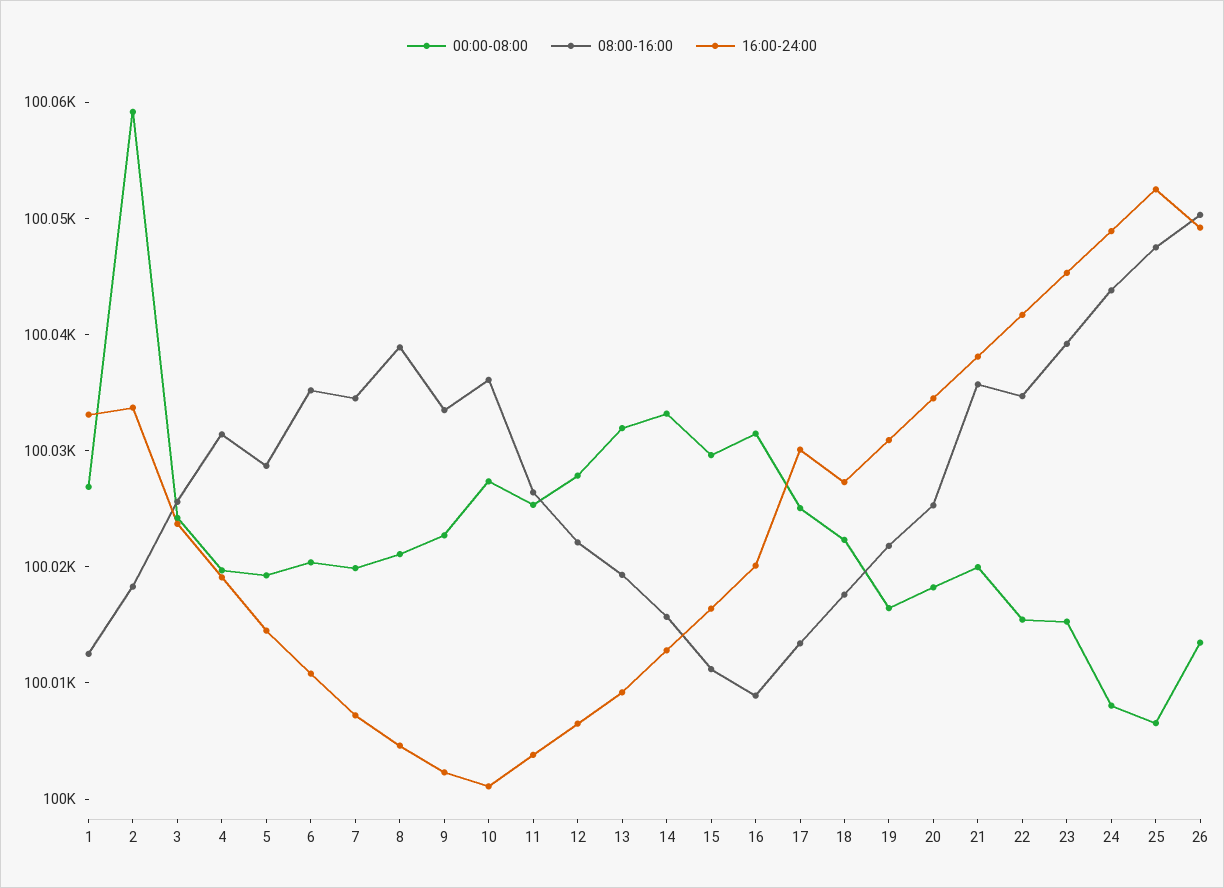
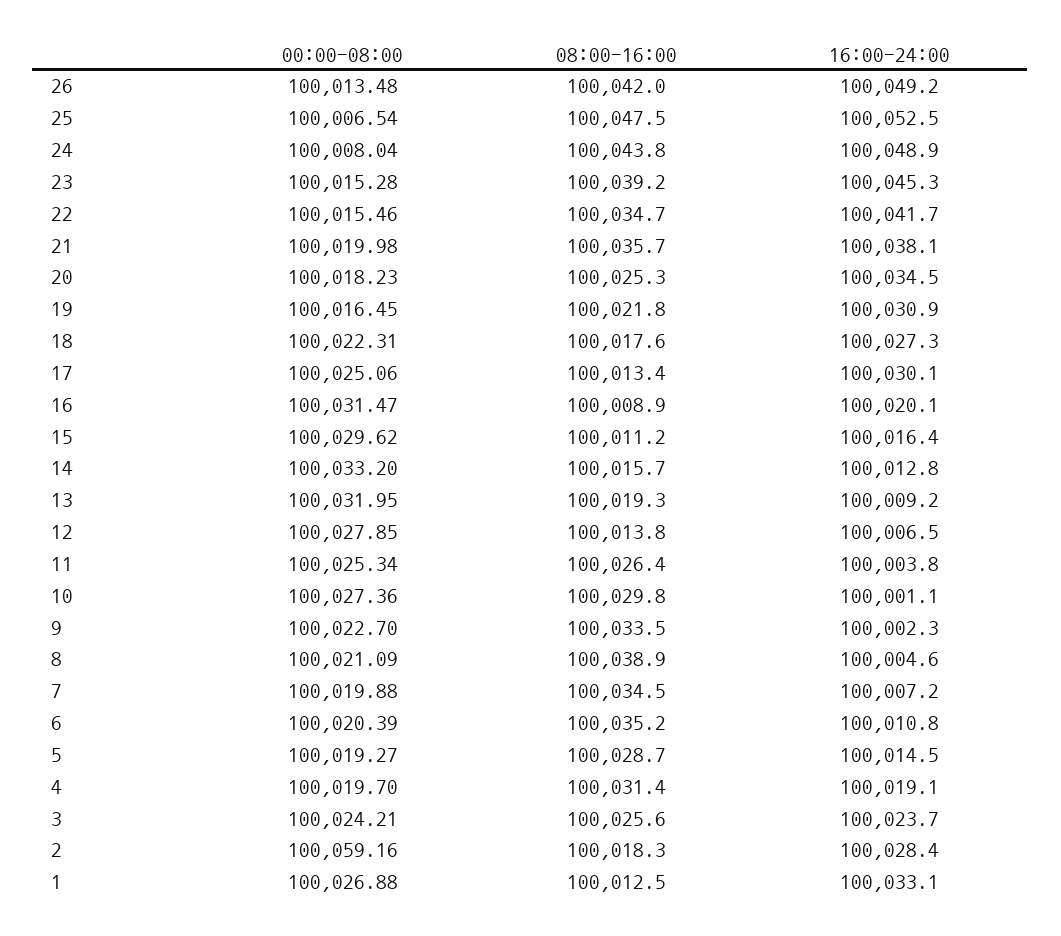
16:00-24:00, 2: 100034 -> 100028.4
08:00-16:00, 10: 100036 -> 100029.8
08:00-16:00, 12: 100022 -> 100013.8
08:00-16:00, 26: 100050 -> 100042

